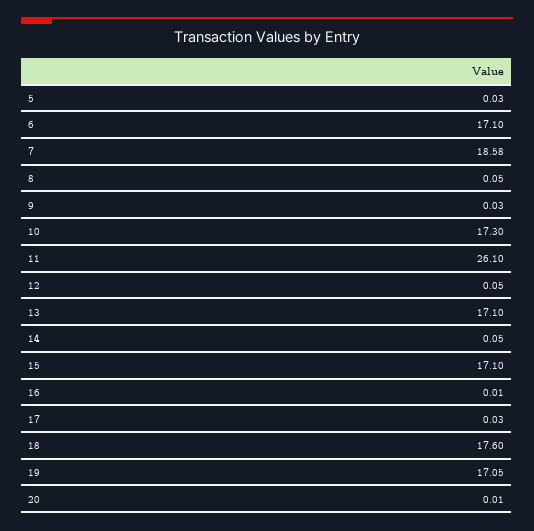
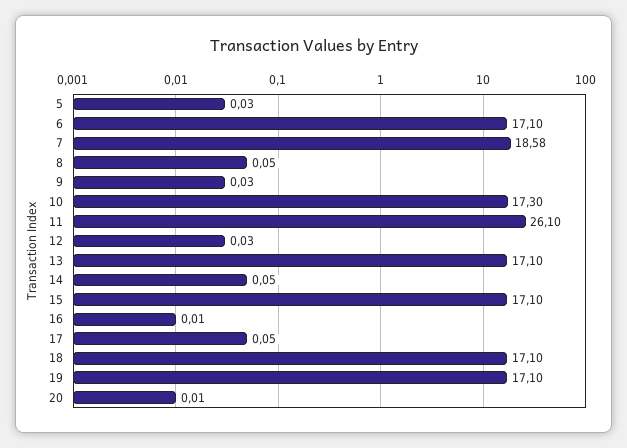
12: 0.05 -> 0.03
17: 0.03 -> 0.05
18: 17.6 -> 17.1
19: 17.05 -> 17.1

